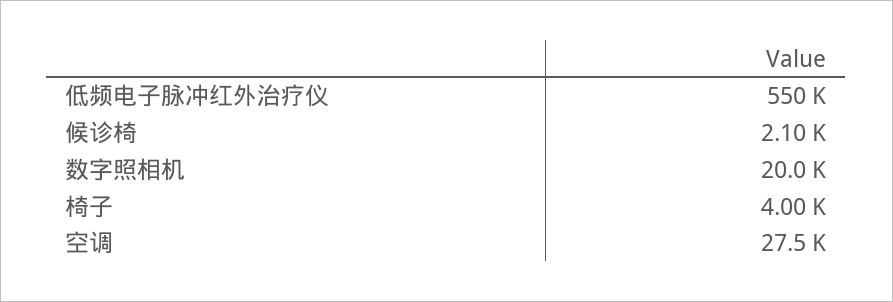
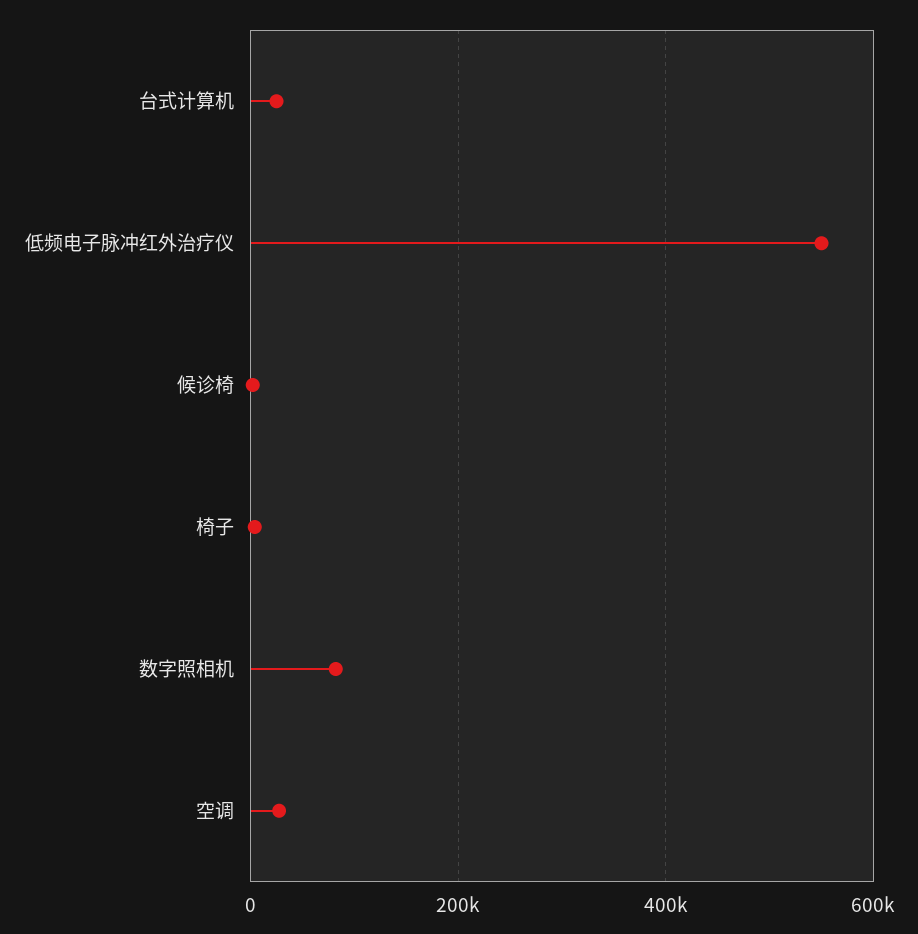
数字照相机: 20000 -> 80000
台式计算机: none -> 20000

